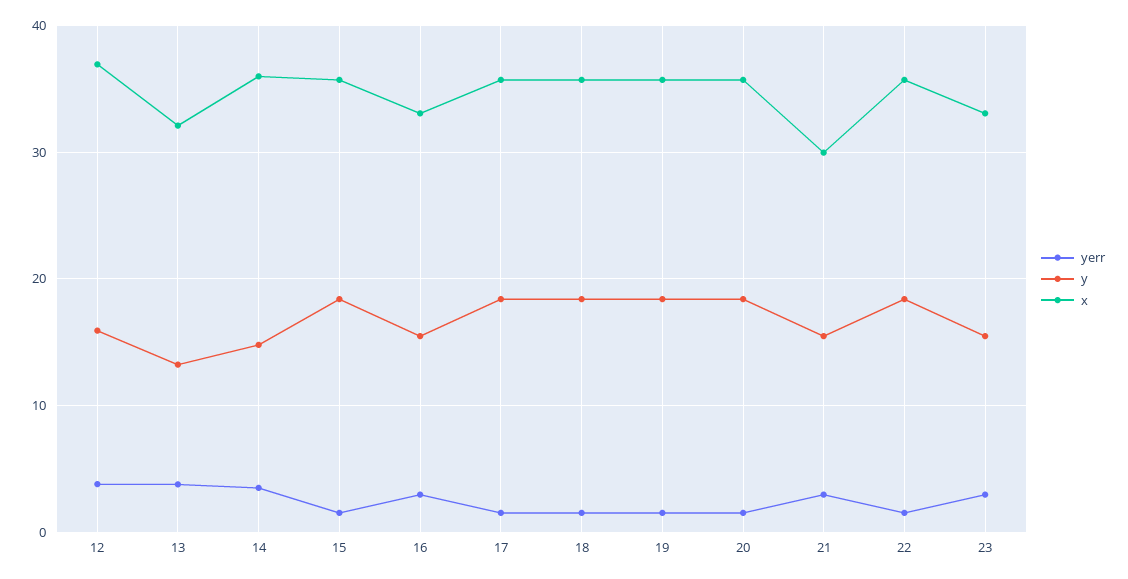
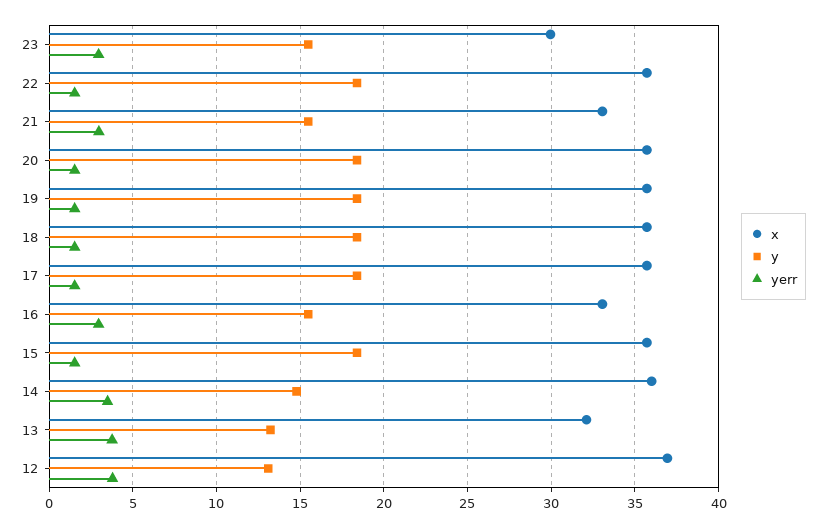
y, 12: 16 -> 13
x, 21: 30 -> 33
x, 23: 33 -> 30

